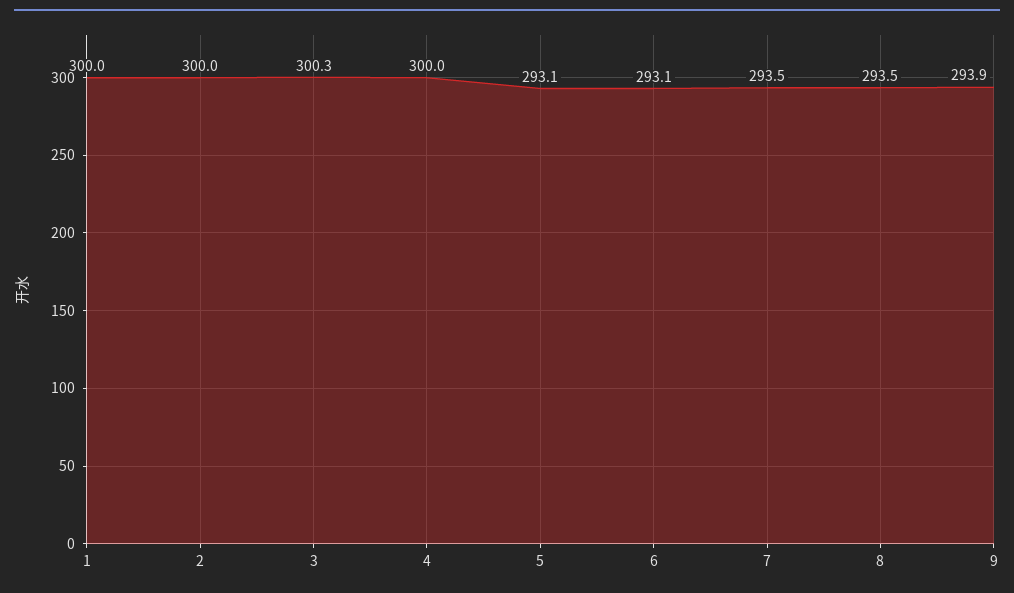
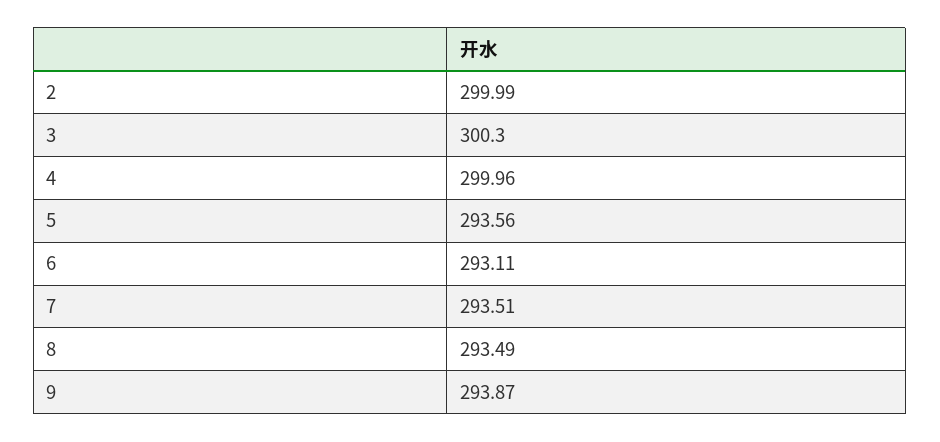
1: 300 -> none
5: 293.1 -> 293.56

